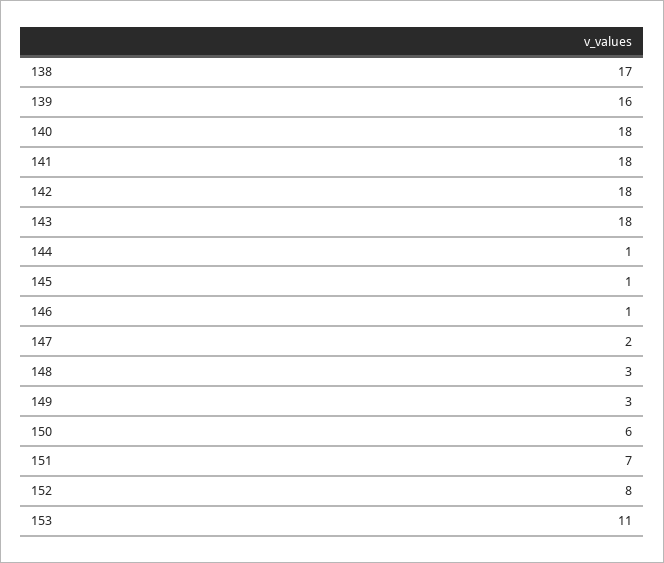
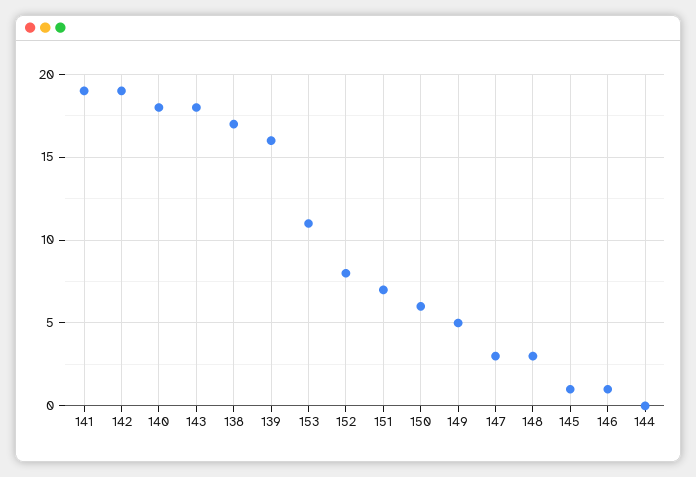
141: 18 -> 19
142: 18 -> 19
144: 1 -> 0
147: 2 -> 3
149: 3 -> 5

